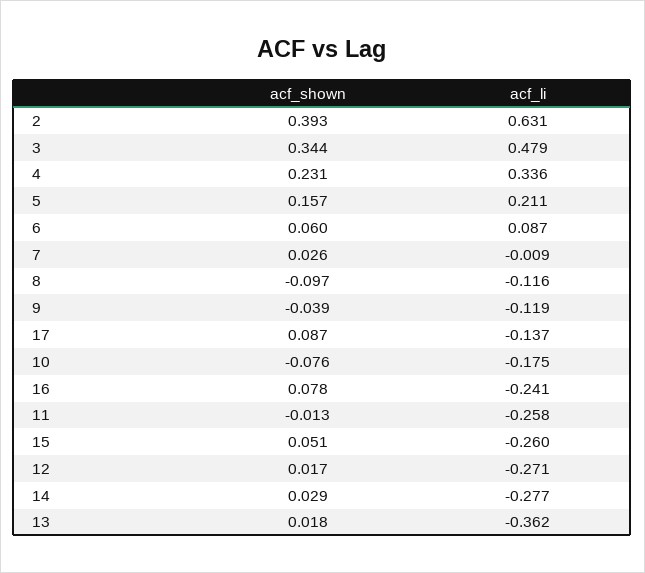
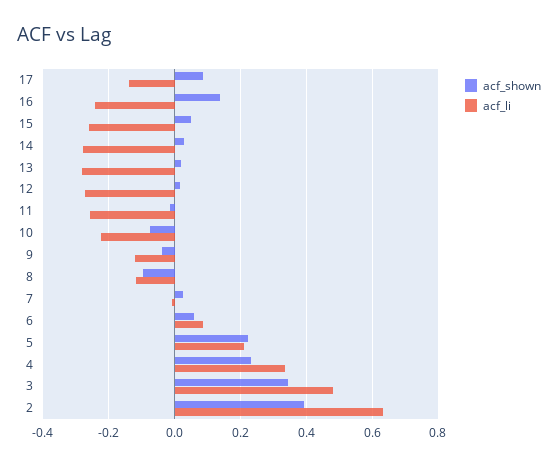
acf_shown, 5: 0.157 -> 0.22
acf_li, 10: -0.175 -> -0.22
acf_shown, 16: 0.078 -> 0.14
acf_li, 13: -0.362 -> -0.28

